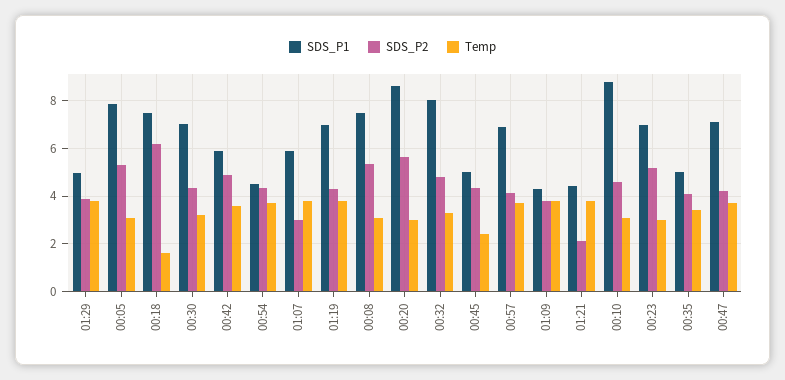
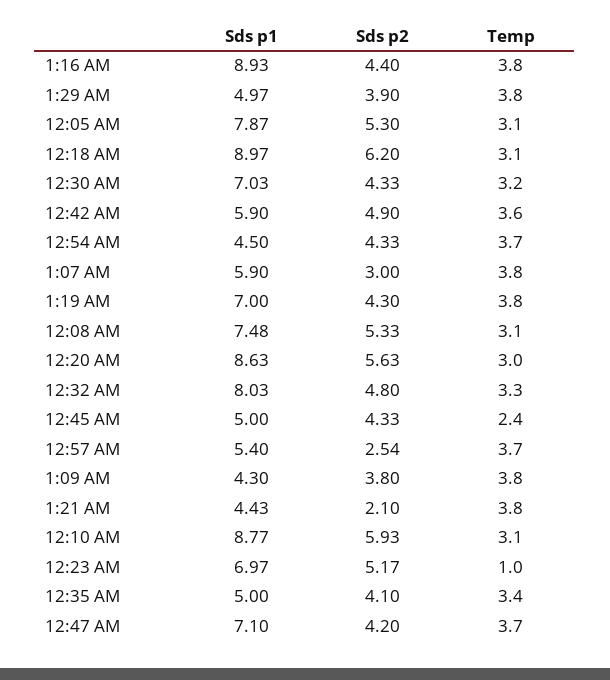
SDS_P1, 00:18: 7.5 -> 8.97
Temp, 00:18: 1.5 -> 3.1
SDS_P1, 00:57: 7 -> 5.4
SDS_P2, 00:57: 4 -> 2.54
SDS_P2, 00:10: 4.5 -> 5.93
Temp, 00:23: 3 -> 1
SDS_P1, 1:16 AM: none -> 8.93
SDS_P2, 1:16 AM: none -> 4.4
Temp, 1:16 AM: none -> 3.8

